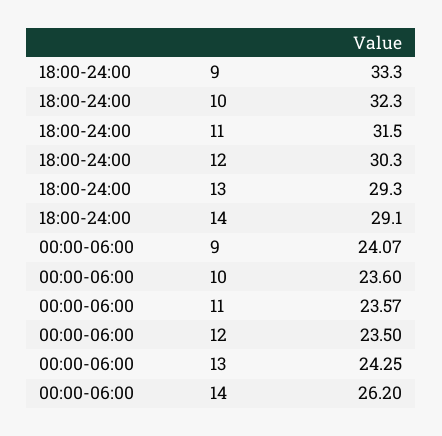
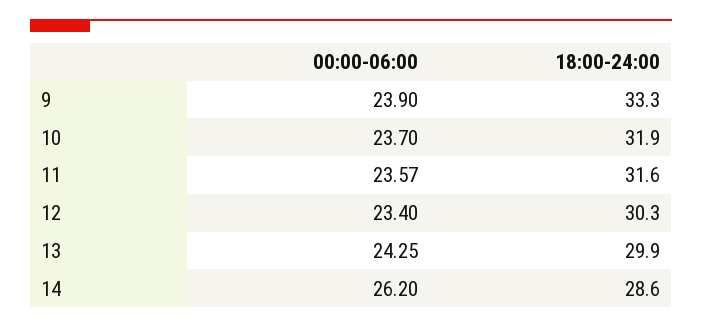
18:00-24:00, 10: 32.3 -> 31.9
18:00-24:00, 11: 31.5 -> 31.6
18:00-24:00, 13: 29.3 -> 29.9
18:00-24:00, 14: 29.1 -> 28.6
00:00-06:00, 9: 24.07 -> 23.9
00:00-06:00, 10: 23.6 -> 23.7
00:00-06:00, 12: 23.5 -> 23.4

